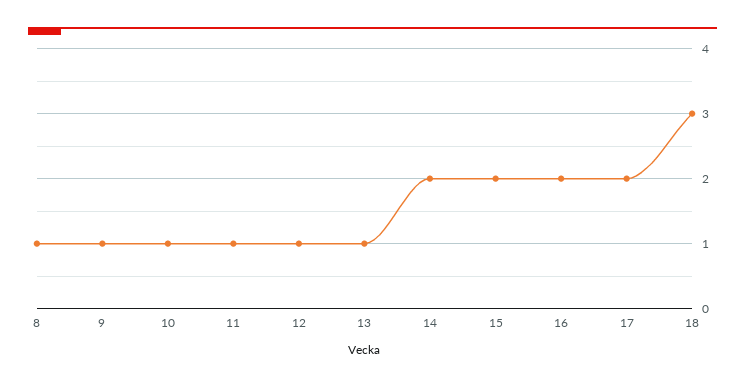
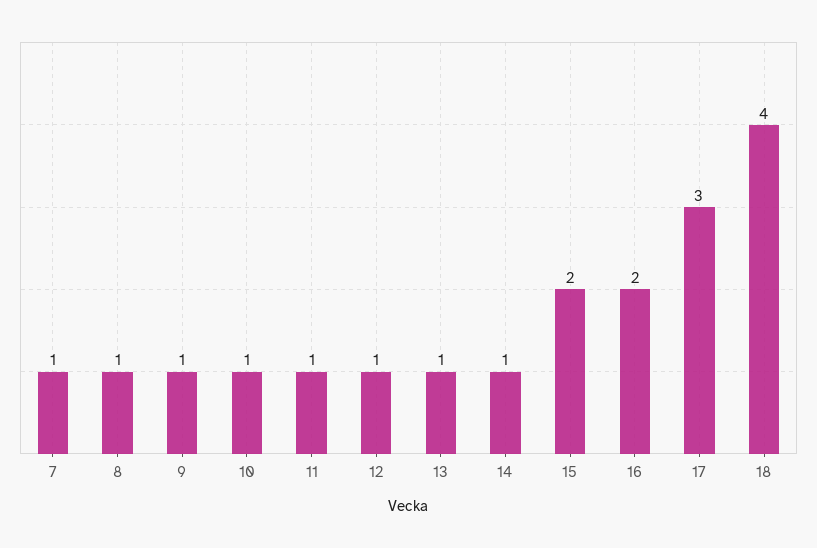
14: 2 -> 1
17: 2 -> 3
18: 3 -> 4
7: none -> 1

